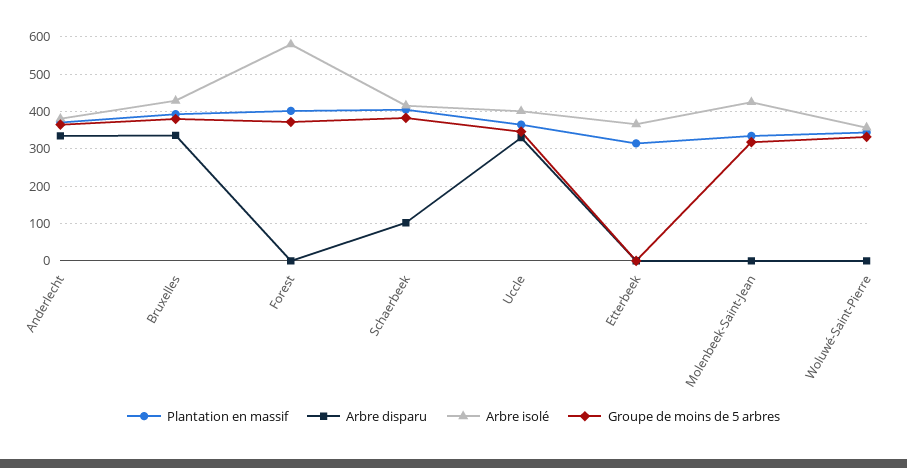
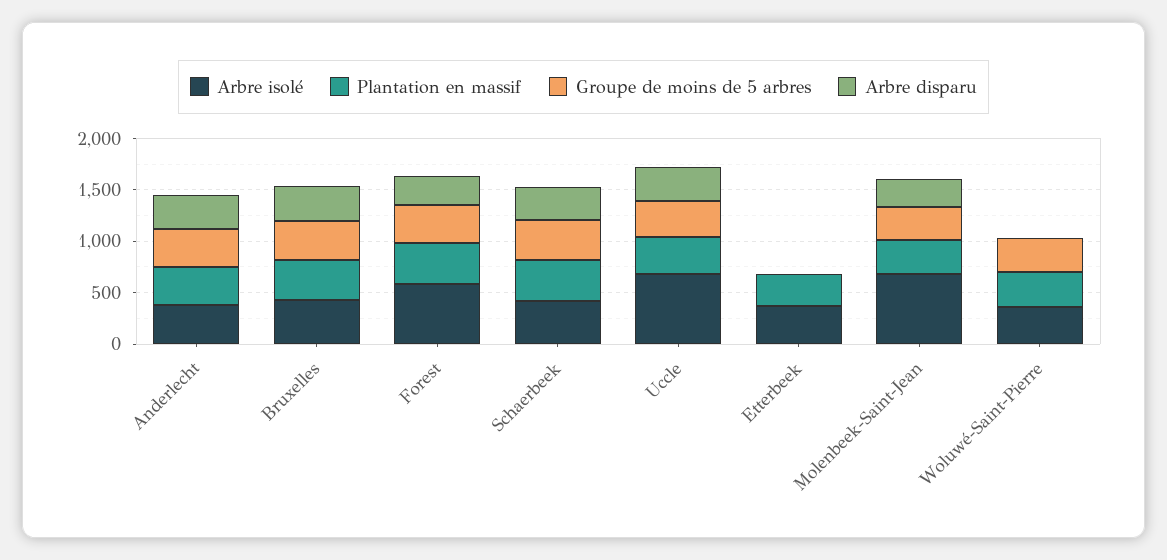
Arbre disparu, Forest: 0 -> 300
Arbre disparu, Schaerbeek: 100 -> 300
Arbre isolé, Uccle: 400 -> 700
Arbre disparu, Molenbeek-Saint-Jean: 0 -> 300
Arbre isolé, Molenbeek-Saint-Jean: 420 -> 700

